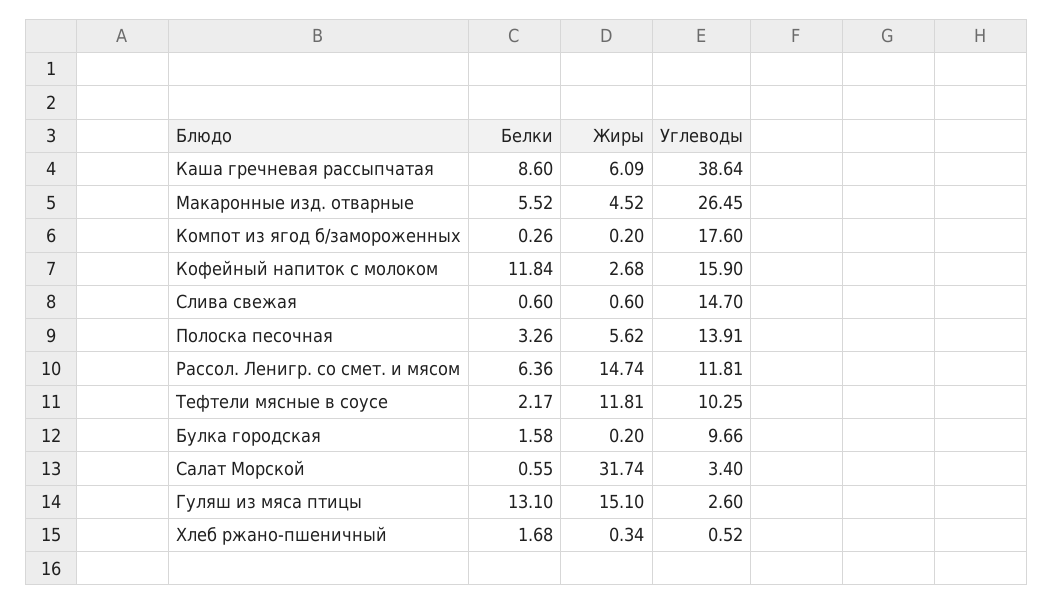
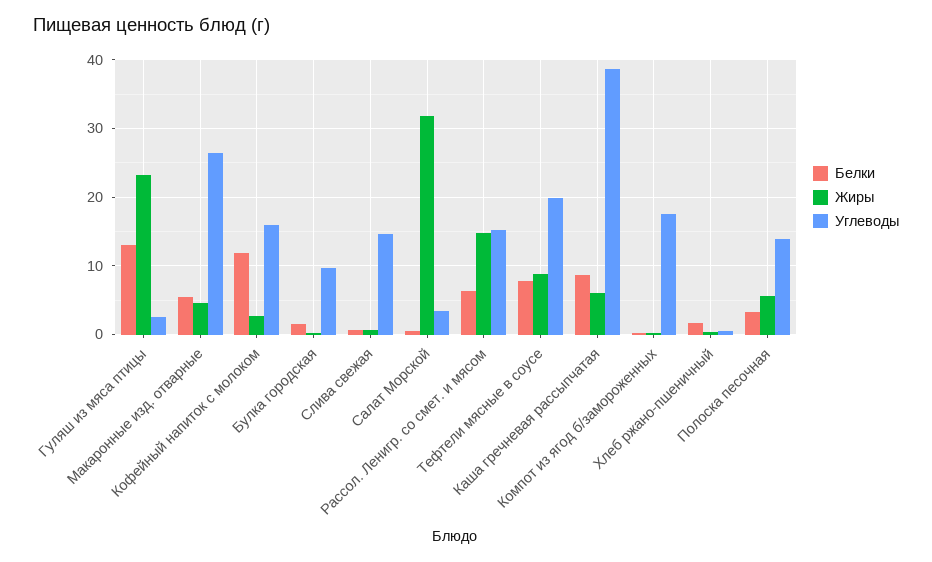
Углеводы, Рассол. Ленигр. со смет. и мясом: 11.81 -> 15
Белки, Тефтели мясные в соусе: 2.17 -> 8
Жиры, Тефтели мясные в соусе: 11.81 -> 9
Углеводы, Тефтели мясные в соусе: 10.25 -> 20
Жиры, Гуляш из мяса птицы: 15.1 -> 23

